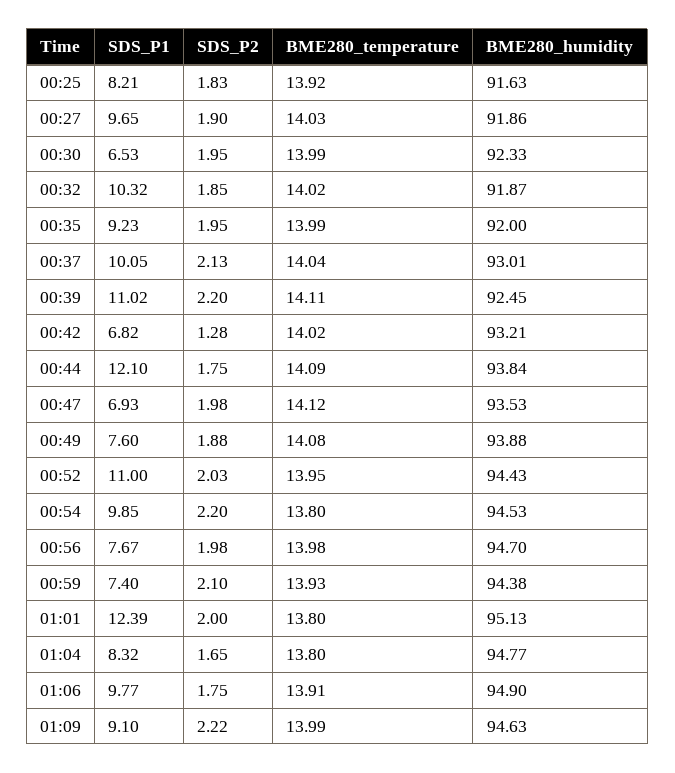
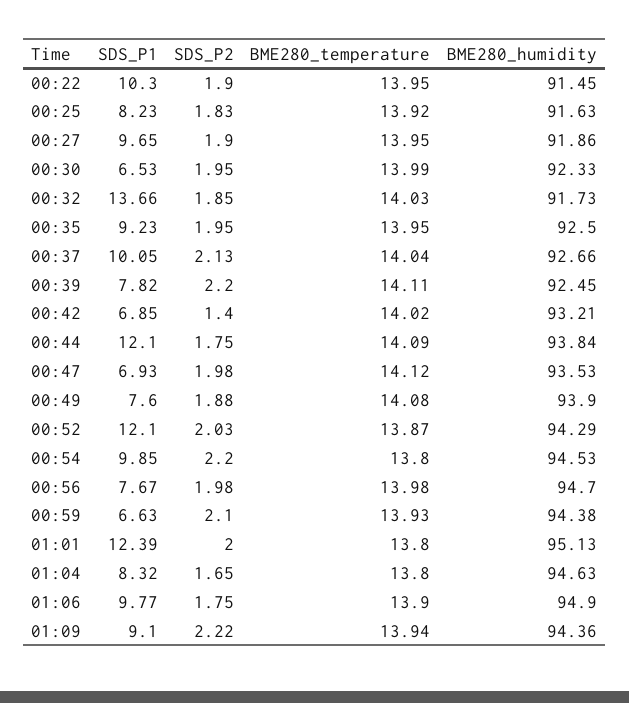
SDS_P1, 00:25: 8.21 -> 8.23
BME280_temperature, 00:27: 14.03 -> 13.95
SDS_P1, 00:32: 10.32 -> 13.66
BME280_temperature, 00:32: 14.02 -> 14.03
BME280_humidity, 00:32: 91.87 -> 91.73
BME280_temperature, 00:35: 13.99 -> 13.95
BME280_humidity, 00:35: 92 -> 92.5
BME280_humidity, 00:37: 93.01 -> 92.66
SDS_P1, 00:39: 11.02 -> 7.82
SDS_P1, 00:42: 6.82 -> 6.85
SDS_P2, 00:42: 1.28 -> 1.4
BME280_humidity, 00:49: 93.88 -> 93.9
SDS_P1, 00:52: 11 -> 12.1
BME280_temperature, 00:52: 13.95 -> 13.87
BME280_humidity, 00:52: 94.43 -> 94.29
SDS_P1, 00:59: 7.4 -> 6.63
BME280_humidity, 01:04: 94.77 -> 94.63
BME280_temperature, 01:06: 13.91 -> 13.9
BME280_temperature, 01:09: 13.99 -> 13.94
BME280_humidity, 01:09: 94.63 -> 94.36
SDS_P1, 00:22: none -> 10.3
SDS_P2, 00:22: none -> 1.9
BME280_temperature, 00:22: none -> 13.95
BME280_humidity, 00:22: none -> 91.45

